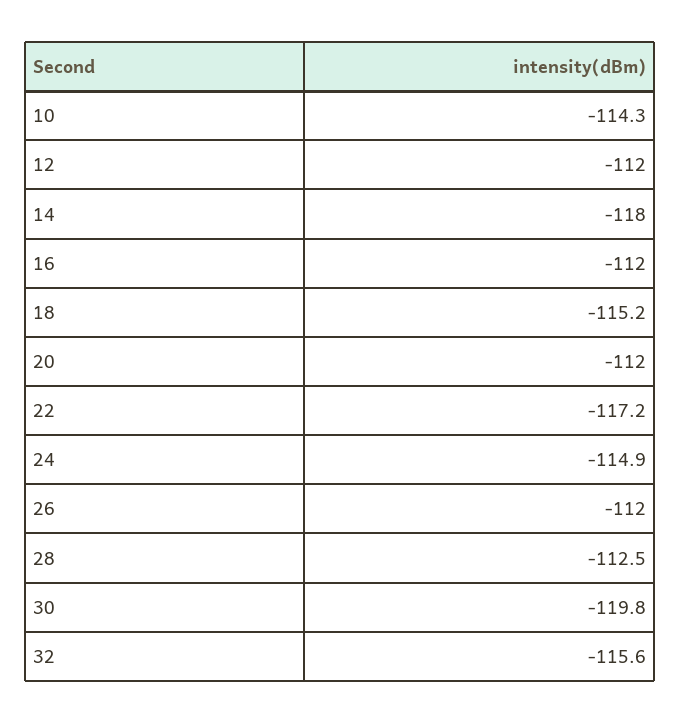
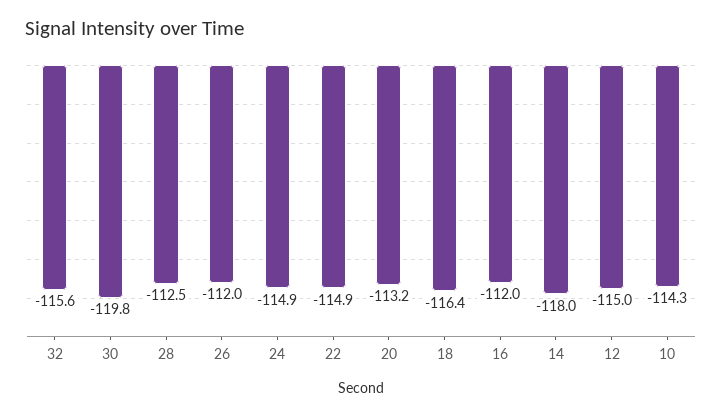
12: -112 -> -115
18: -115.2 -> -116.4
20: -112 -> -113.2
22: -117.2 -> -114.9

